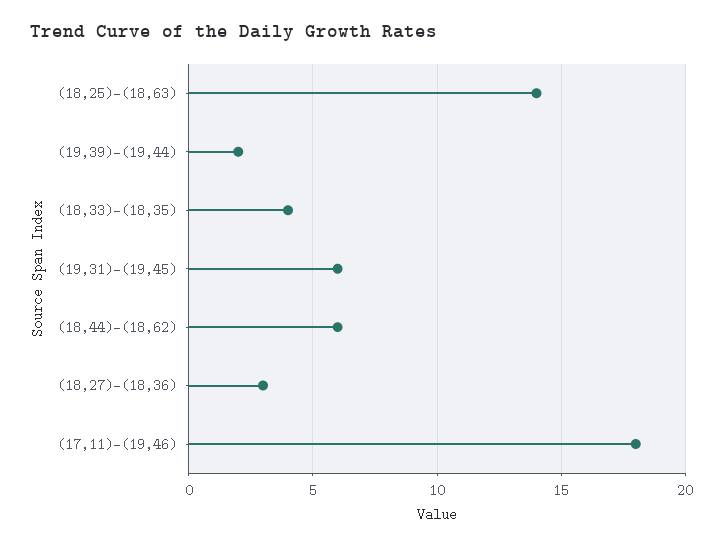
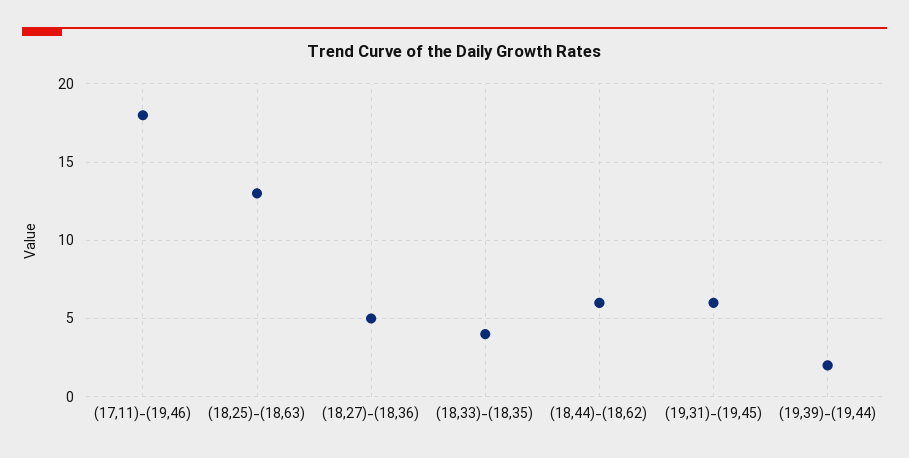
(18,25)-(18,63): 14 -> 13
(18,27)-(18,36): 3 -> 5

